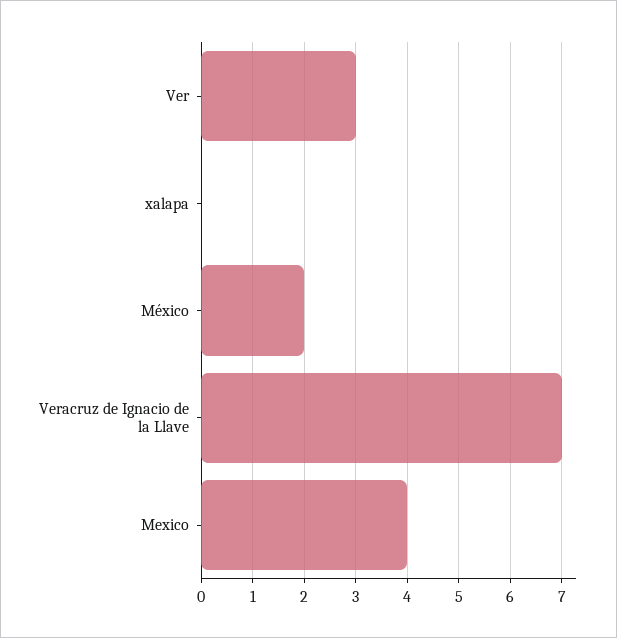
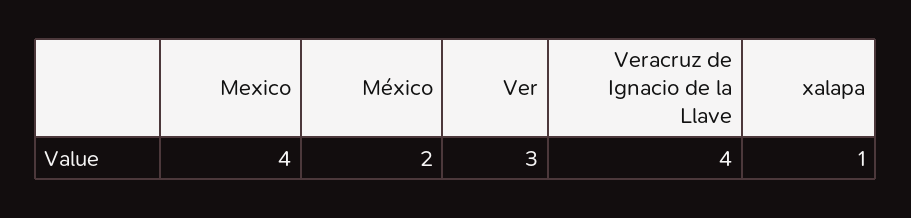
xalapa: 0 -> 1
Veracruz de Ignacio de la Llave: 7 -> 4

